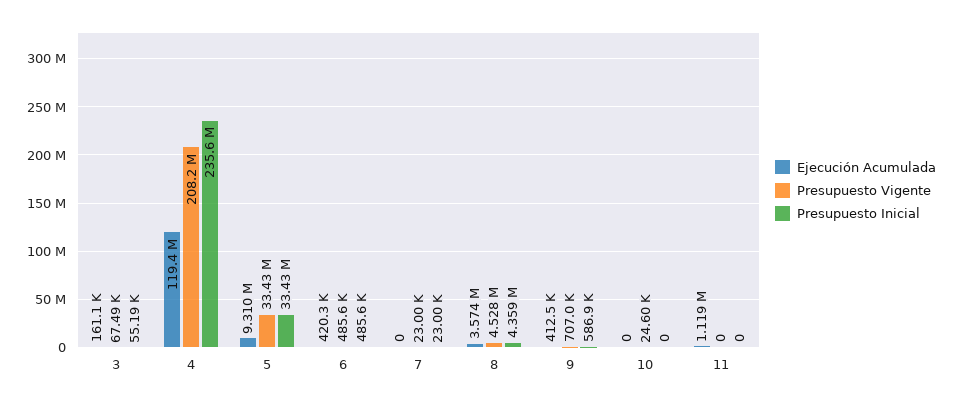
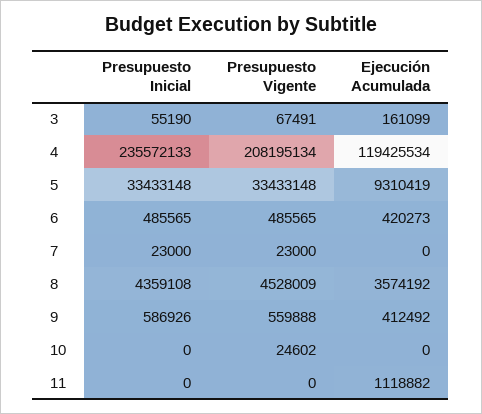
Presupuesto Vigente, 9: 707000 -> 559888

